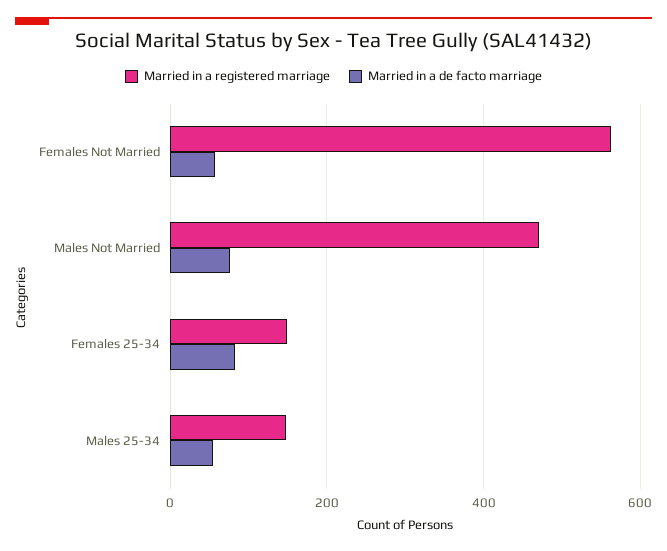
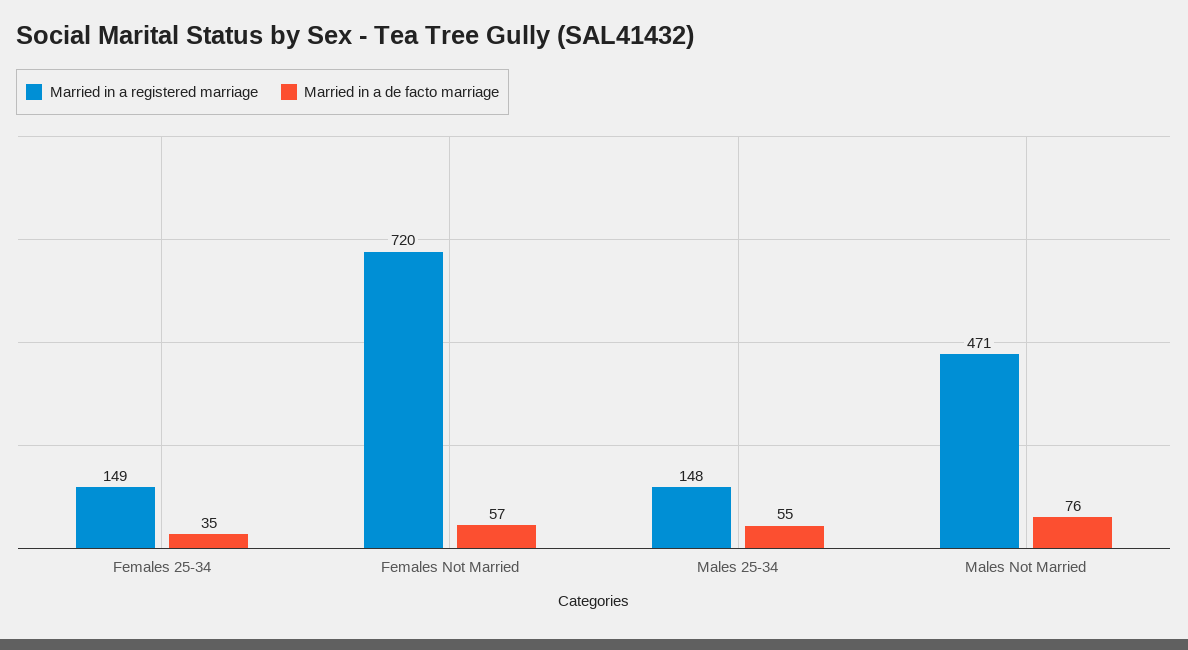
Married in a registered marriage, Females Not Married: 560 -> 720
Married in a de facto marriage, Females 25-34: 80 -> 35

